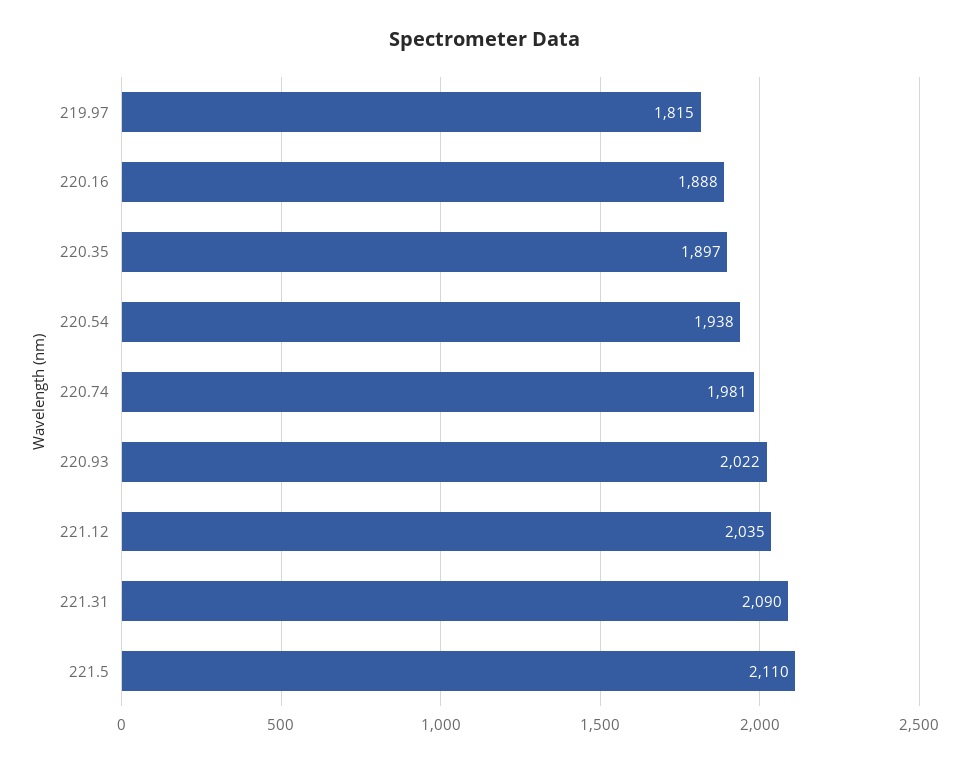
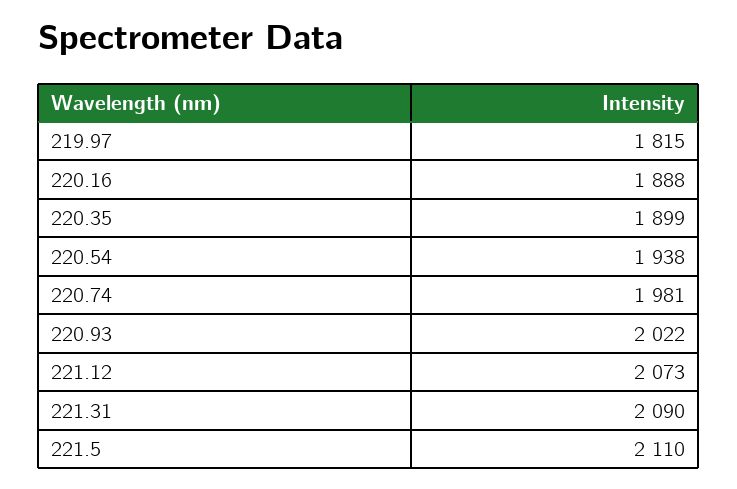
220.35: 1897 -> 1899
221.12: 2035 -> 2073

